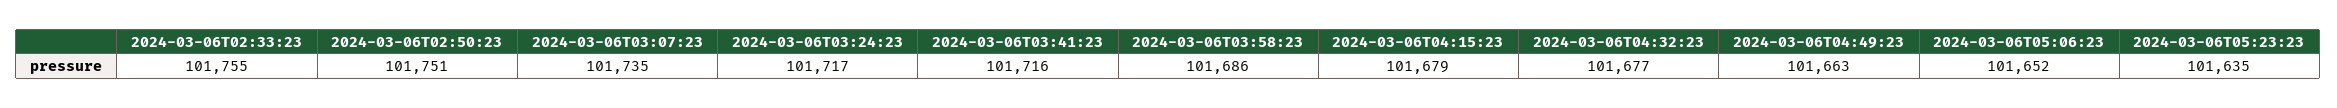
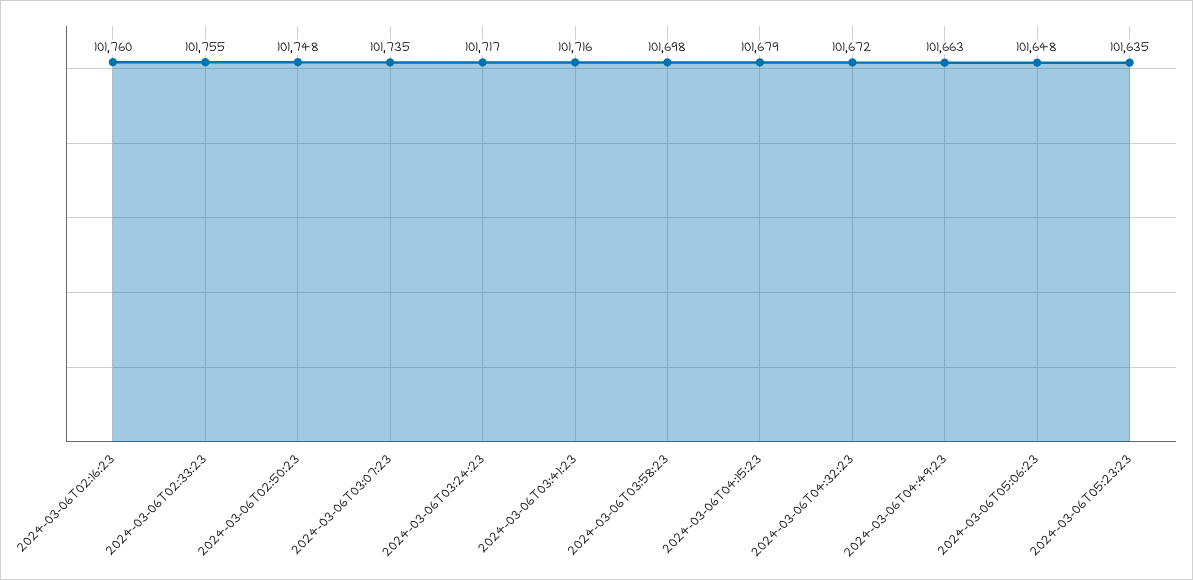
2024-03-06T02:50:23: 101751 -> 101748
2024-03-06T03:58:23: 101686 -> 101698
2024-03-06T04:32:23: 101677 -> 101672
2024-03-06T05:06:23: 101652 -> 101648
2024-03-06T02:16:23: none -> 101760

